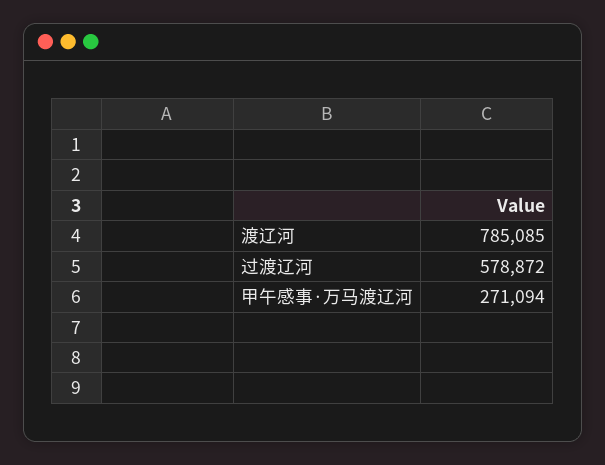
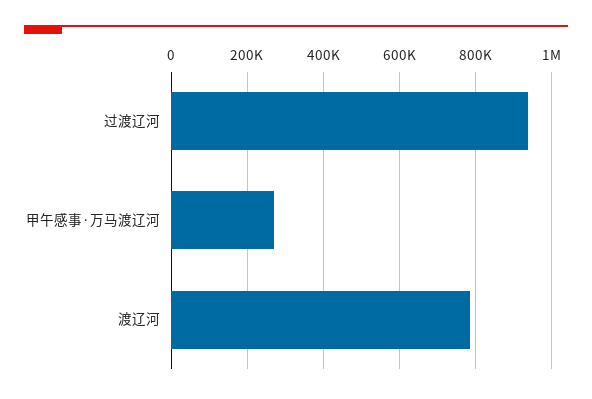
过渡辽河: 578872 -> 940000

